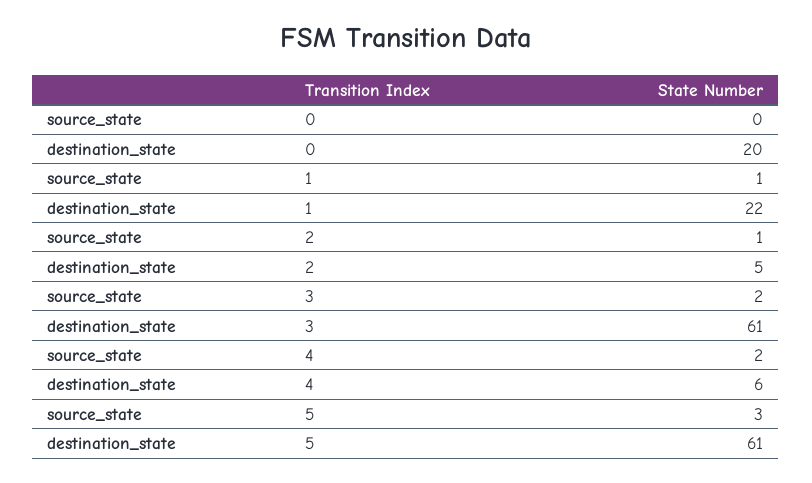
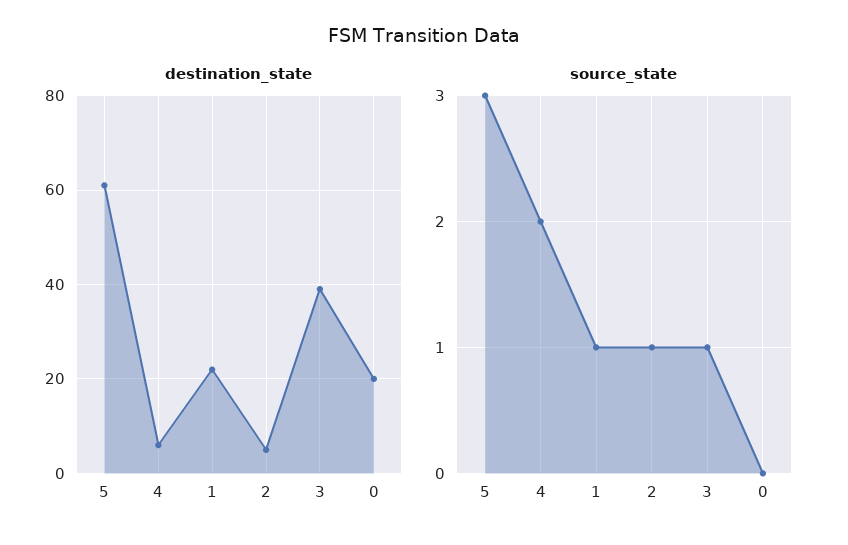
source_state, 3: 2 -> 1
destination_state, 3: 61 -> 40

